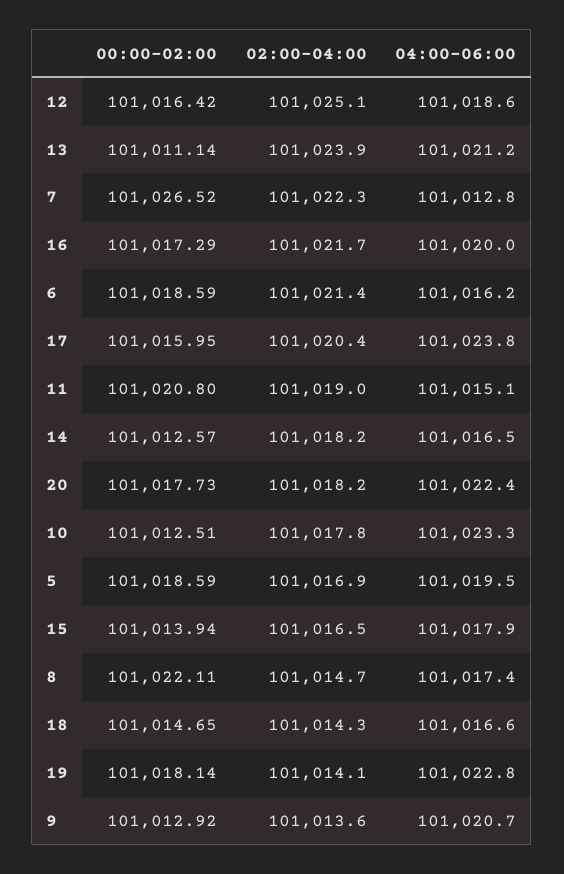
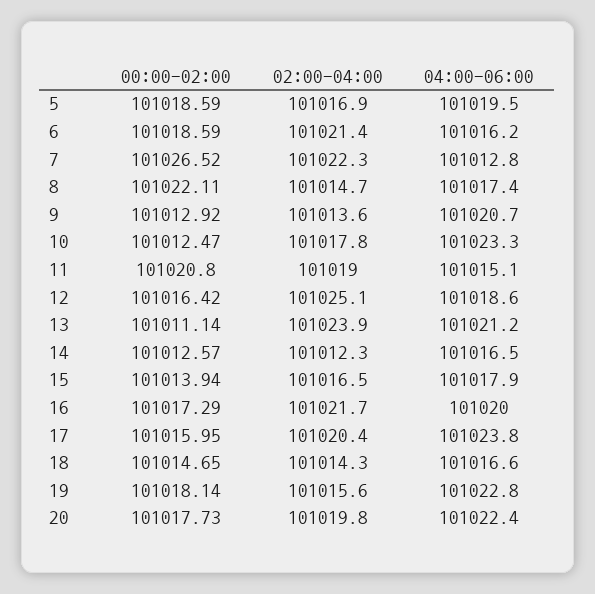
02:00-04:00, 14: 101018.2 -> 101012.3
02:00-04:00, 20: 101018.2 -> 101019.8
00:00-02:00, 10: 101012.51 -> 101012.47
02:00-04:00, 19: 101014.1 -> 101015.6

